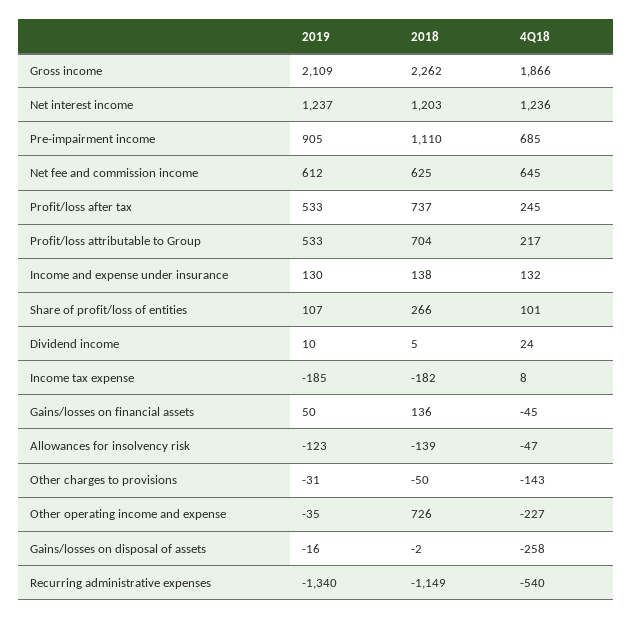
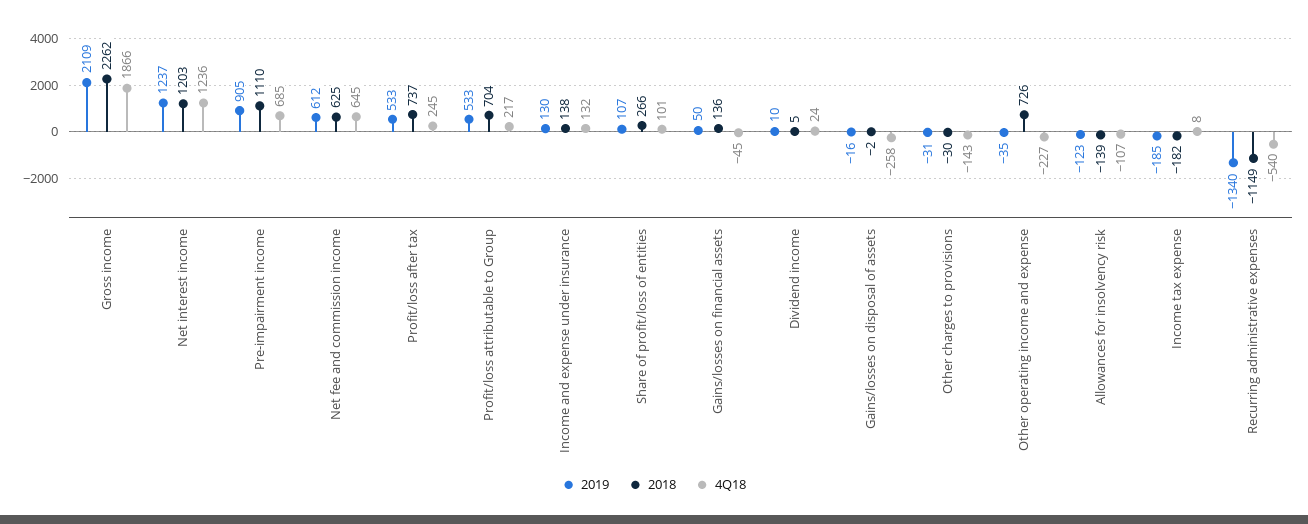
4Q18, Allowances for insolvency risk: -47 -> -107
2018, Other charges to provisions: -50 -> -30

